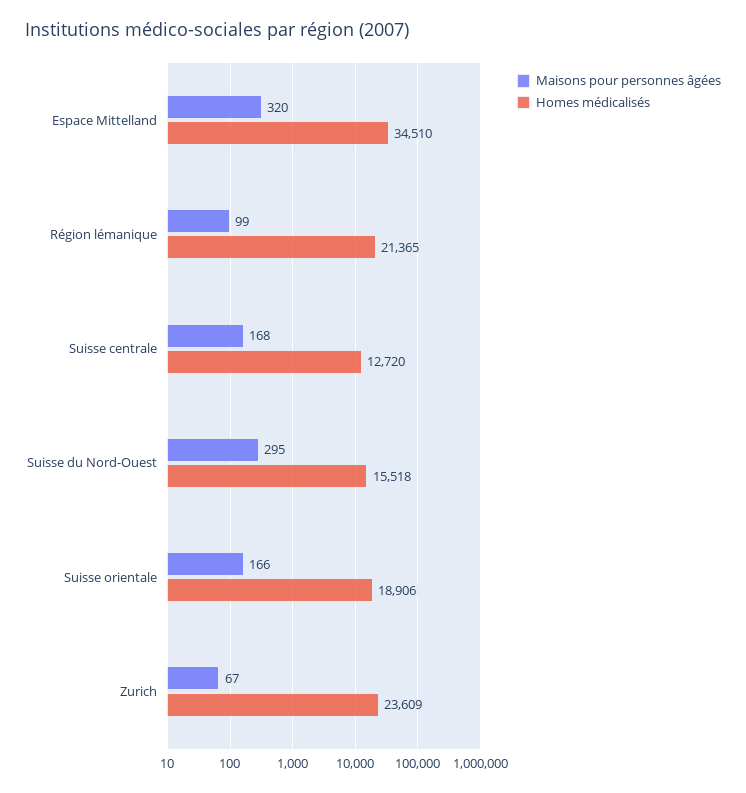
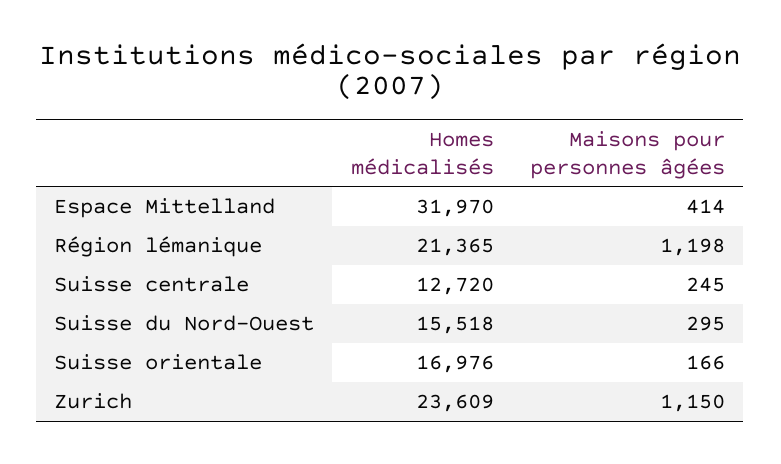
Maisons pour personnes âgées, Espace Mittelland: 320 -> 414
Homes médicalisés, Espace Mittelland: 34510 -> 31970
Maisons pour personnes âgées, Région lémanique: 99 -> 1198
Maisons pour personnes âgées, Suisse centrale: 168 -> 245
Homes médicalisés, Suisse orientale: 18906 -> 16976
Maisons pour personnes âgées, Zurich: 67 -> 1150

